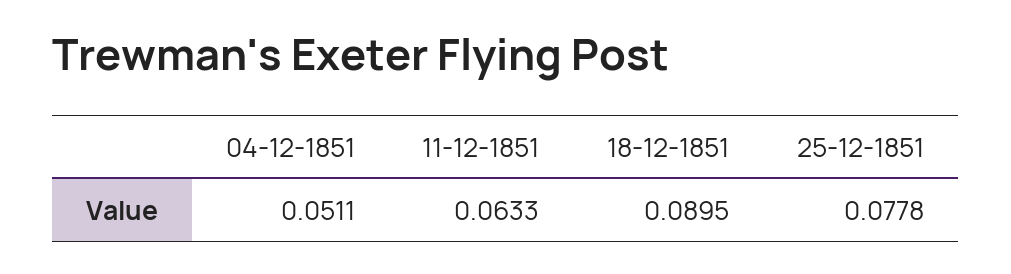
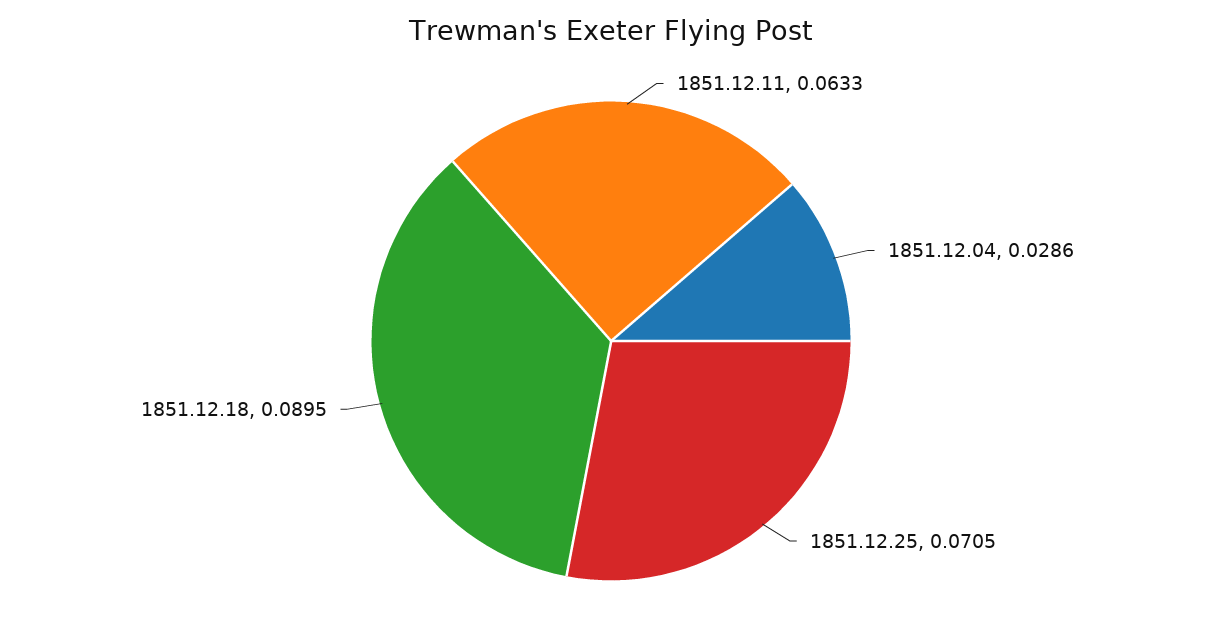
04-12-1851: 0.0511 -> 0.0286
25-12-1851: 0.0778 -> 0.0705

